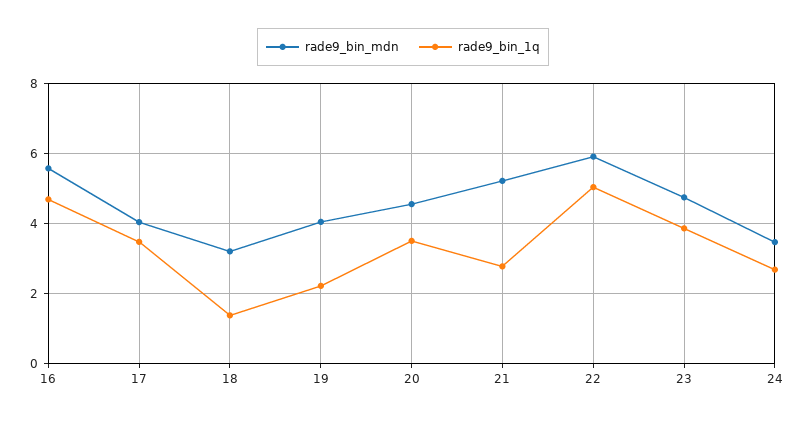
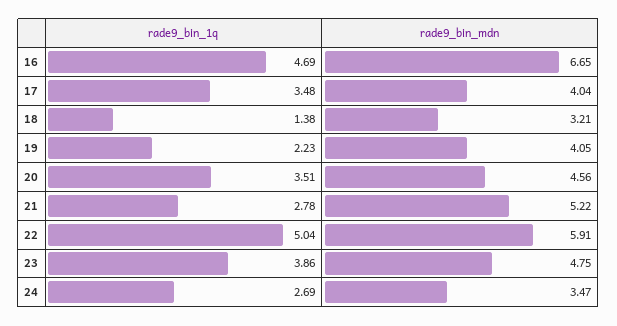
rade9_bin_mdn, 16: 5.6 -> 6.65

